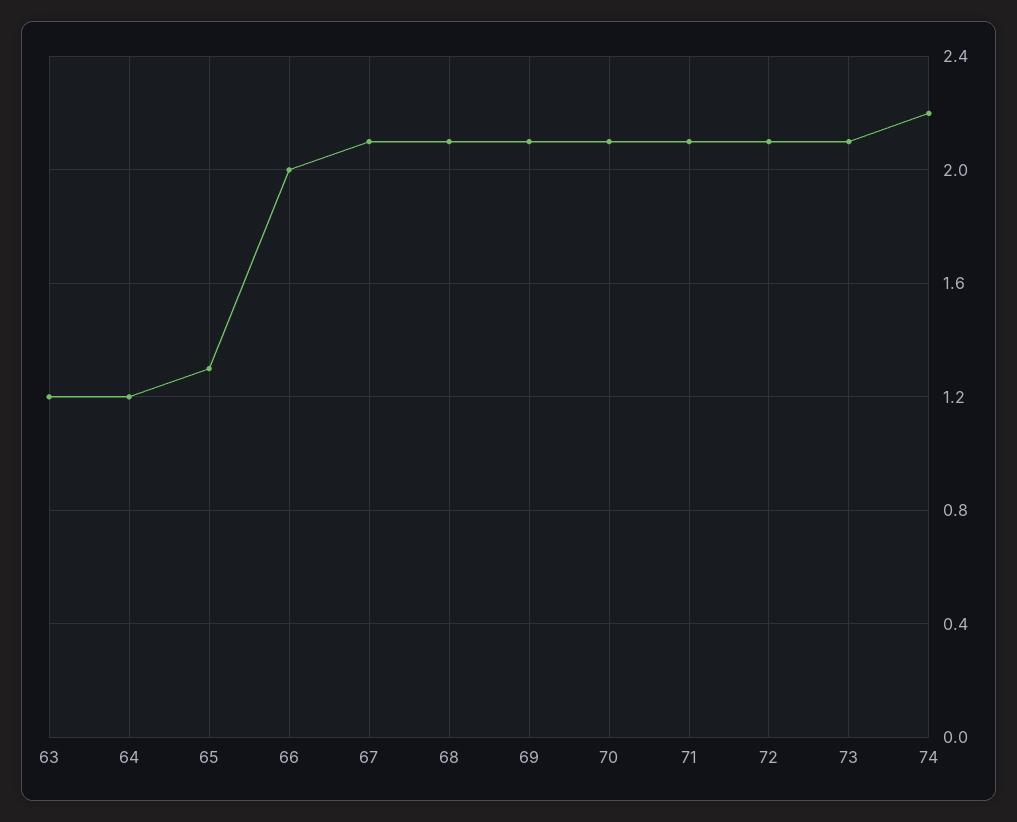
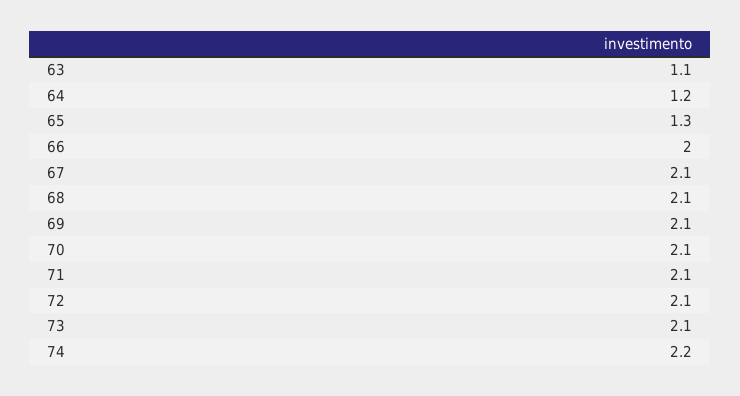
63: 1.2 -> 1.1

